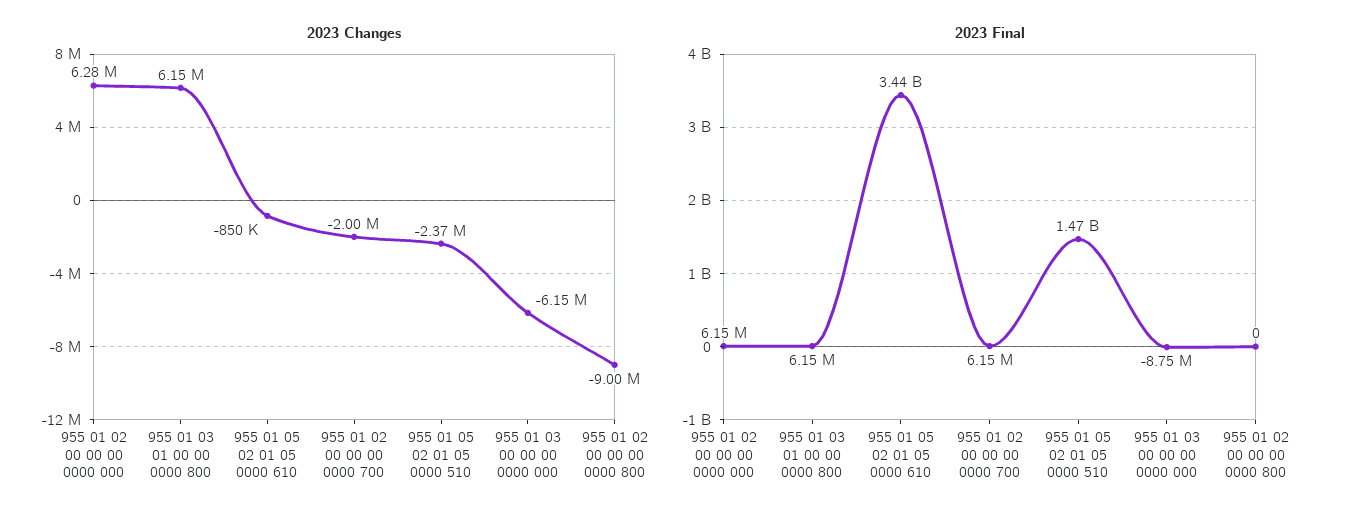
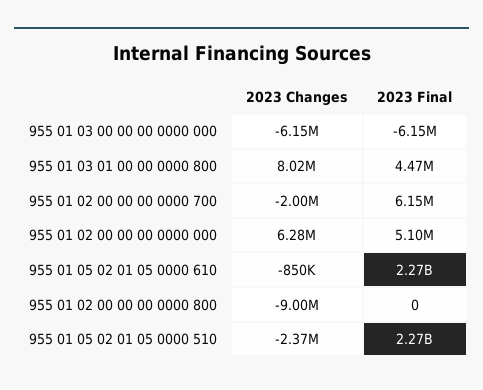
2023 Changes, 955 01 03 01 00 00 0000 800: 6150000 -> 8020000
2023 Final, 955 01 02 00 00 00 0000 000: 6150000 -> 5100000
2023 Final, 955 01 03 01 00 00 0000 800: 6150000 -> 4470000
2023 Final, 955 01 05 02 01 05 0000 610: 3440000000 -> 2270000000
2023 Final, 955 01 05 02 01 05 0000 510: 1470000000 -> 2270000000
2023 Final, 955 01 03 00 00 00 0000 000: -8750000 -> -6150000

